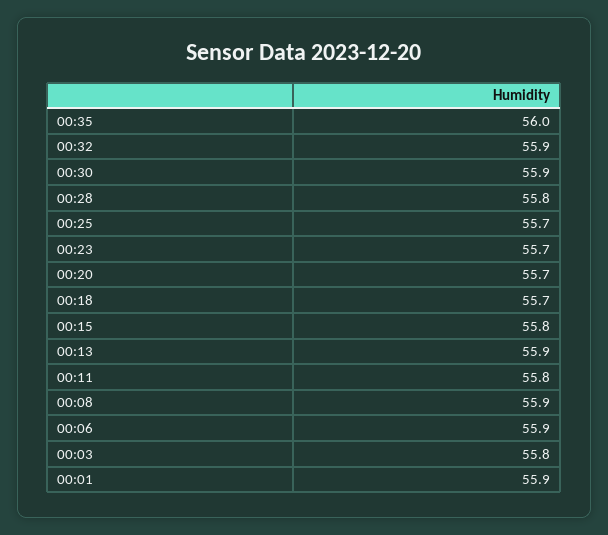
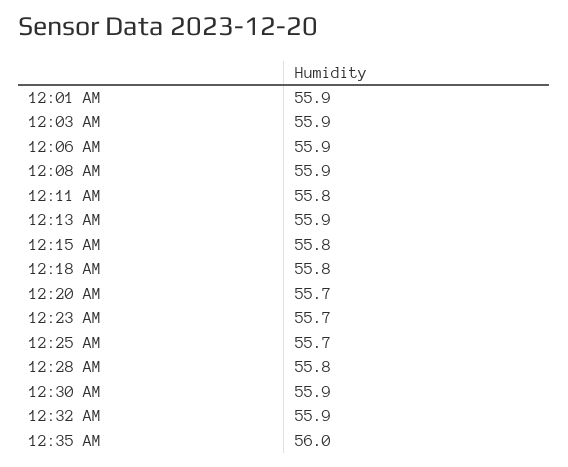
00:18: 55.7 -> 55.8
00:03: 55.8 -> 55.9

